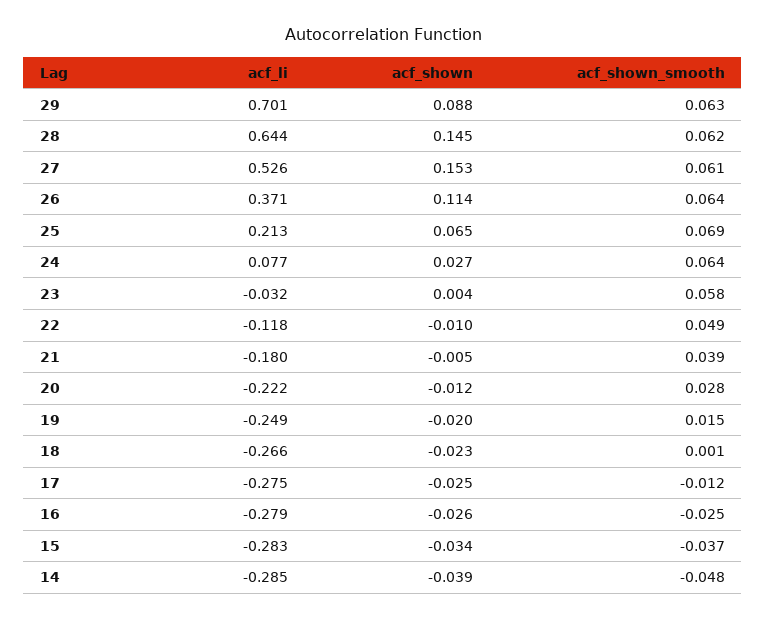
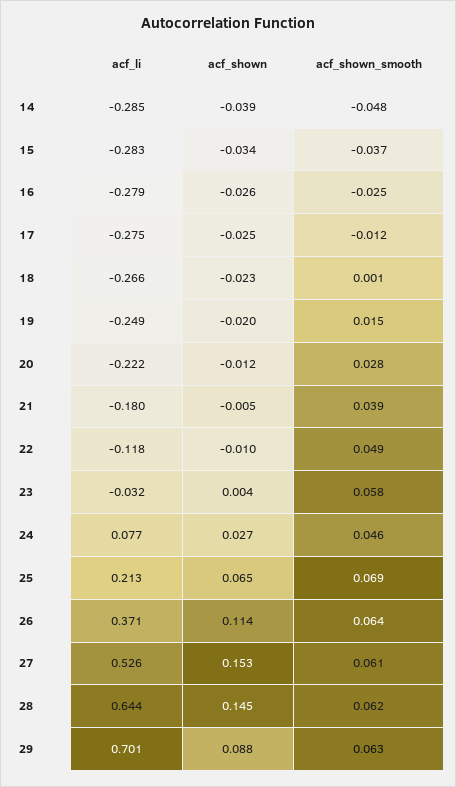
acf_shown_smooth, 24: 0.064 -> 0.046

